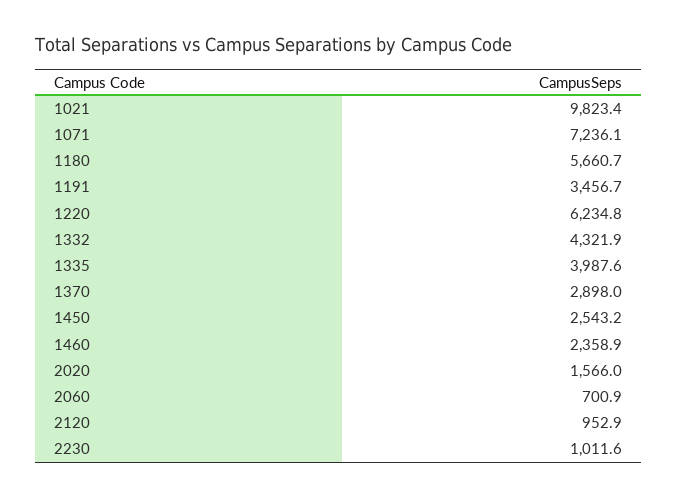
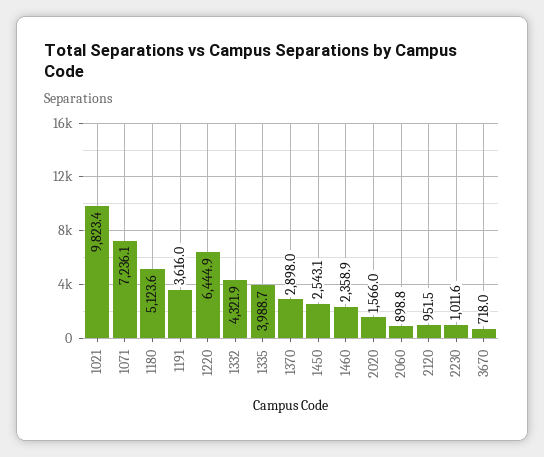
1180: 5660.7 -> 5123.6
1191: 3456.7 -> 3616
1220: 6234.8 -> 6444.9
1335: 3987.6 -> 3988.7
1450: 2543.2 -> 2543.1
2060: 700.9 -> 898.8
2120: 952.9 -> 951.5
3670: none -> 718

